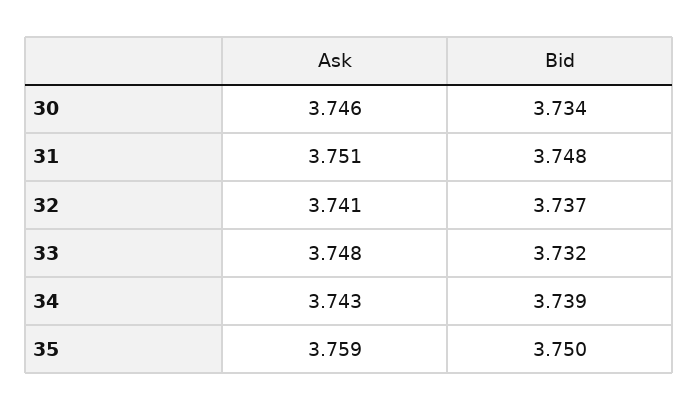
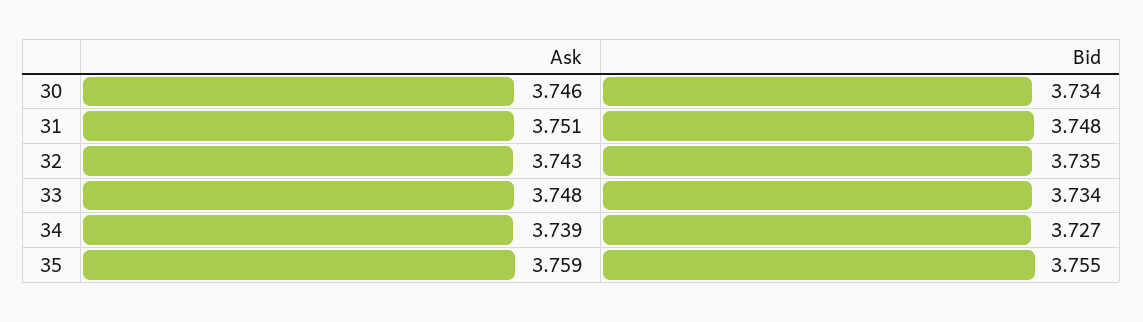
Ask, 32: 3.741 -> 3.743
Bid, 32: 3.737 -> 3.735
Bid, 33: 3.732 -> 3.734
Ask, 34: 3.743 -> 3.739
Bid, 34: 3.739 -> 3.727
Bid, 35: 3.75 -> 3.755

